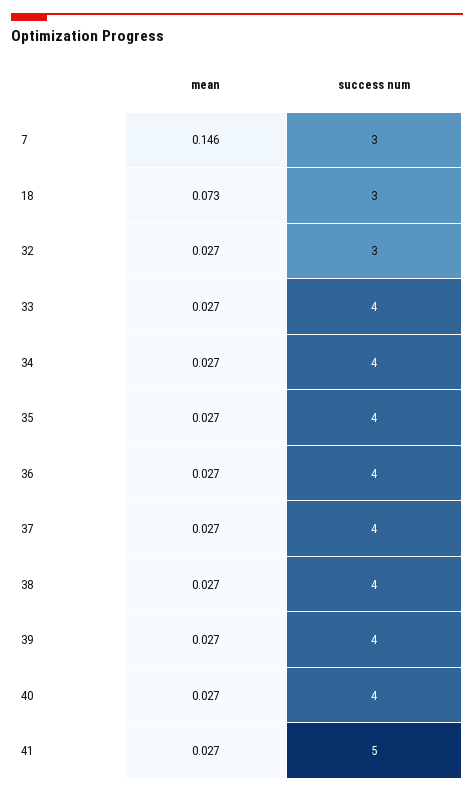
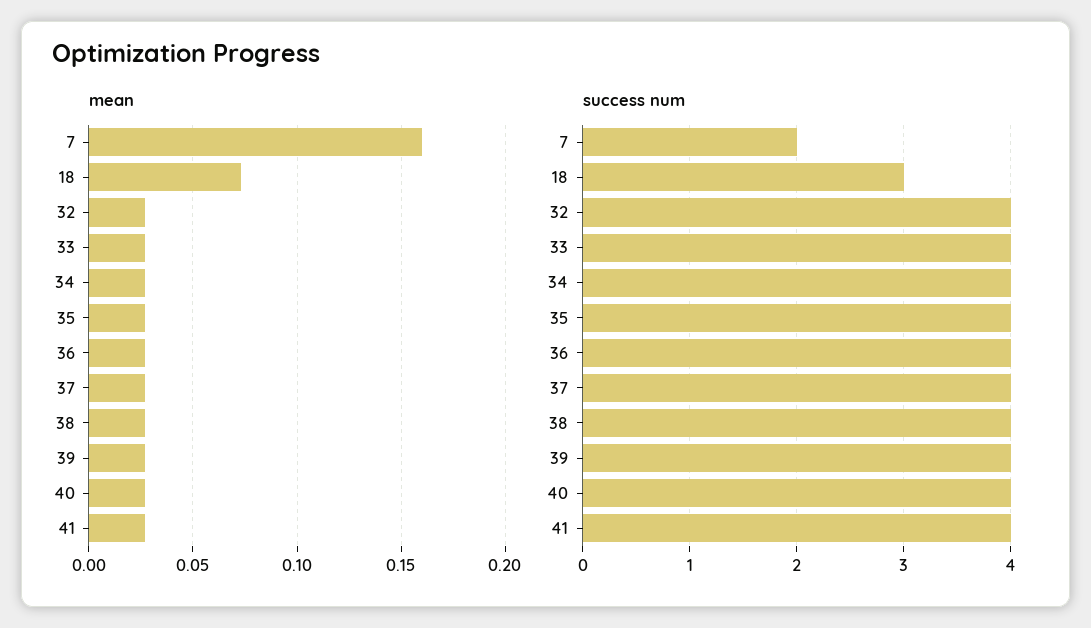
mean, 7: 0.146 -> 0.16
success num, 7: 3 -> 2
success num, 32: 3 -> 4
success num, 41: 5 -> 4

